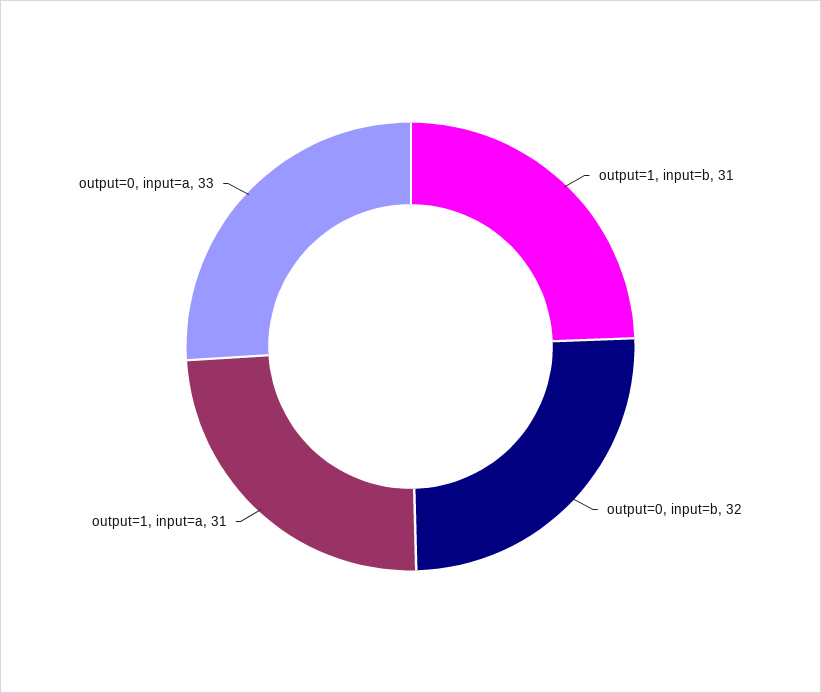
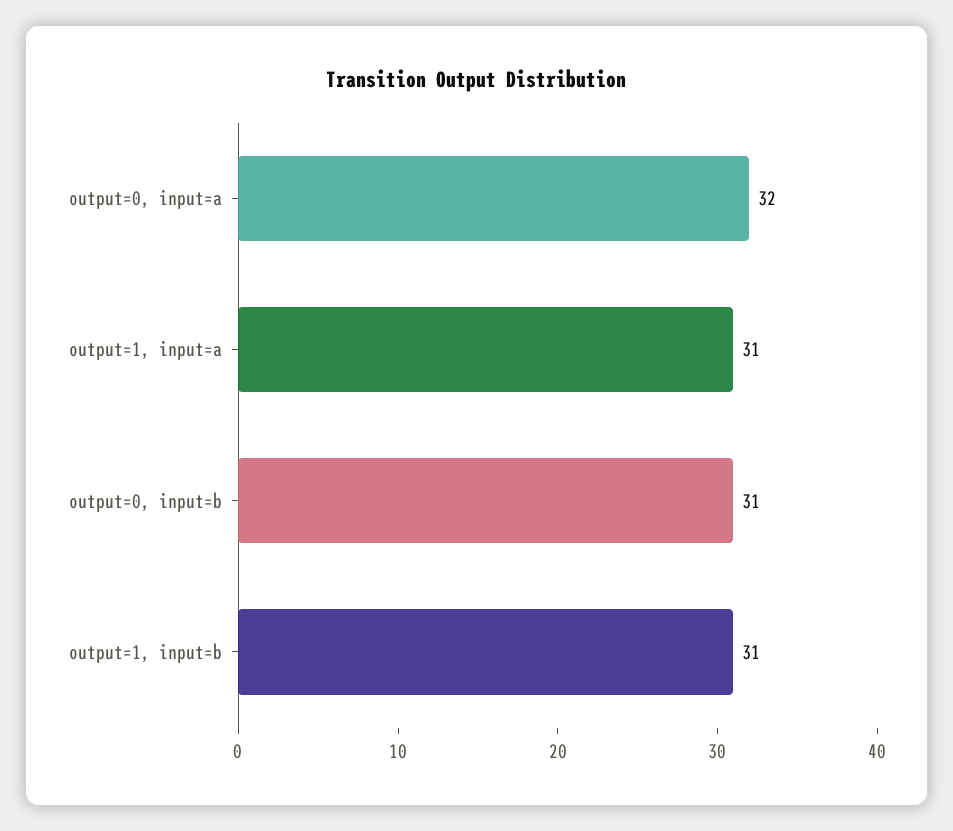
output=0, input=b: 32 -> 31
output=0, input=a: 33 -> 32

